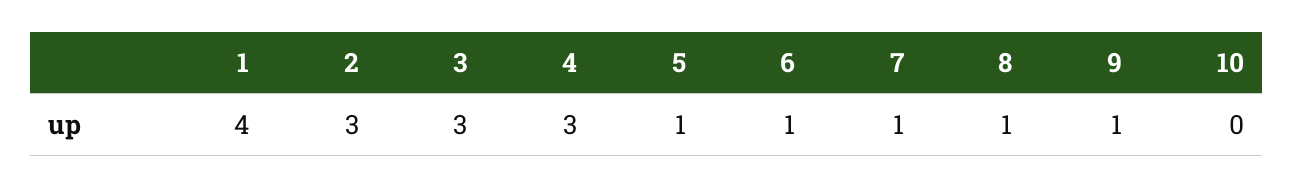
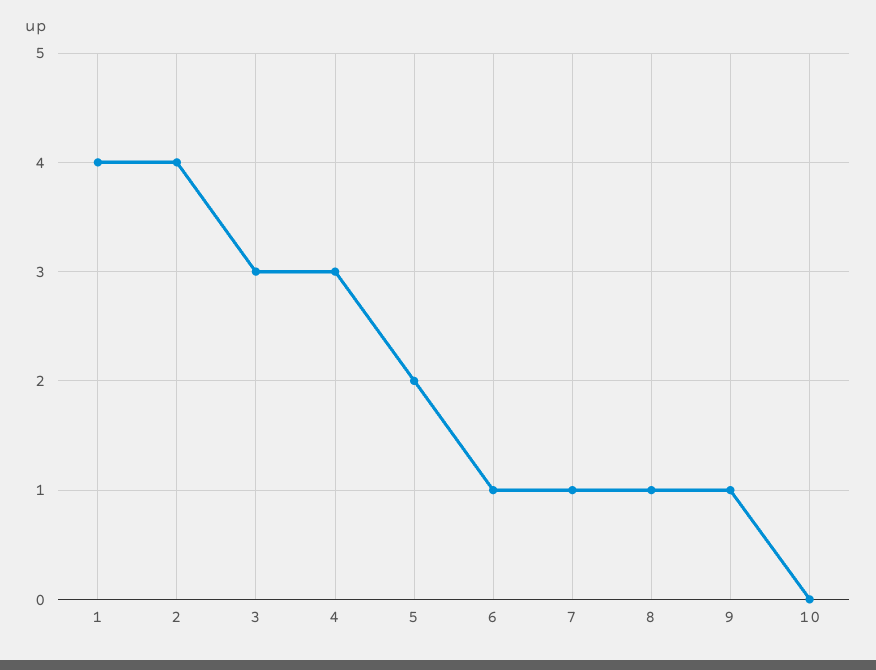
2: 3 -> 4
5: 1 -> 2

